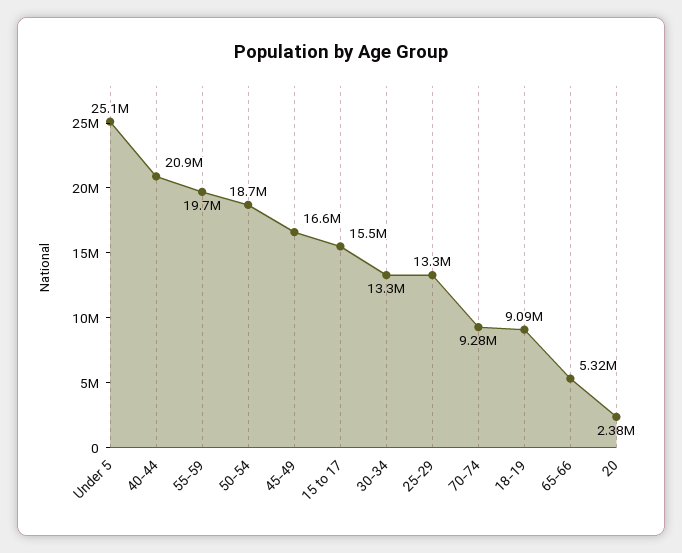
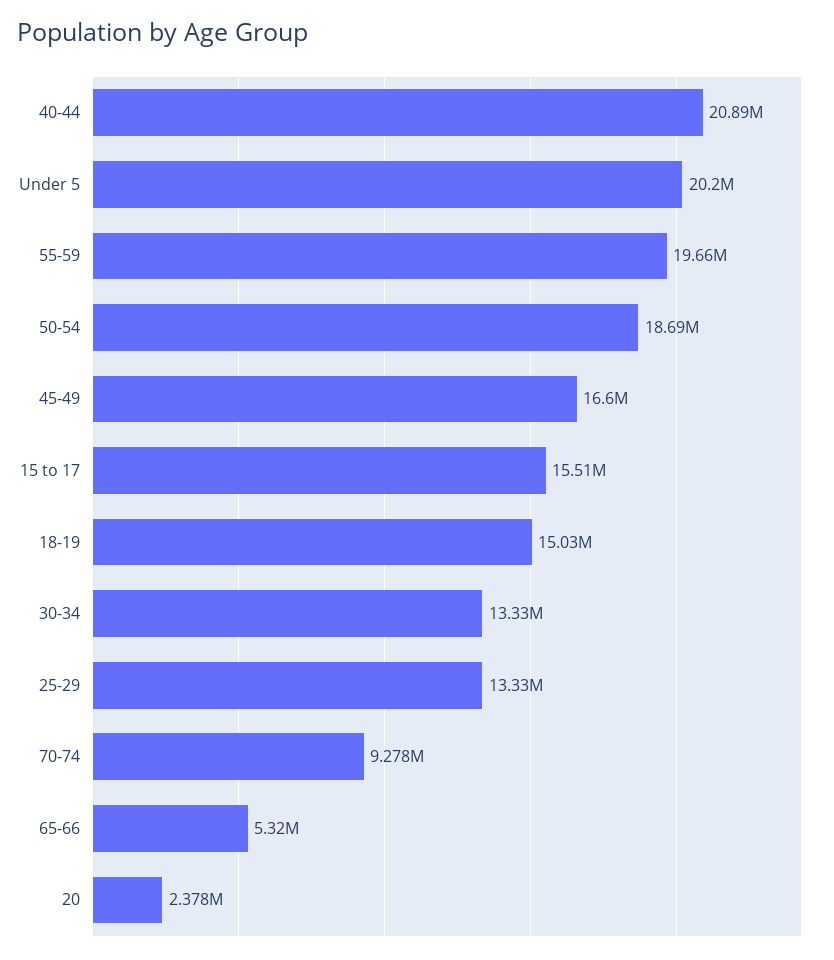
Under 5: 25100000 -> 20200000
18-19: 9090000 -> 15030000

